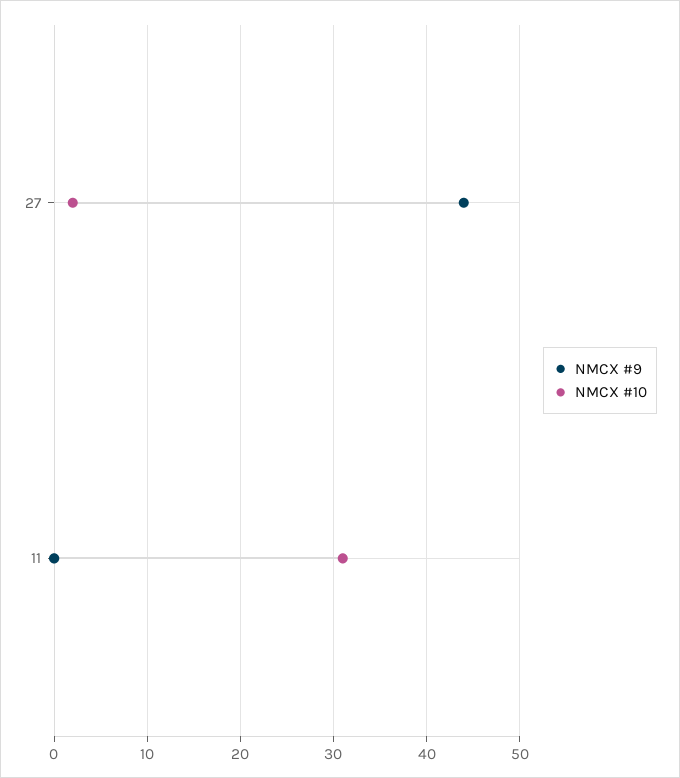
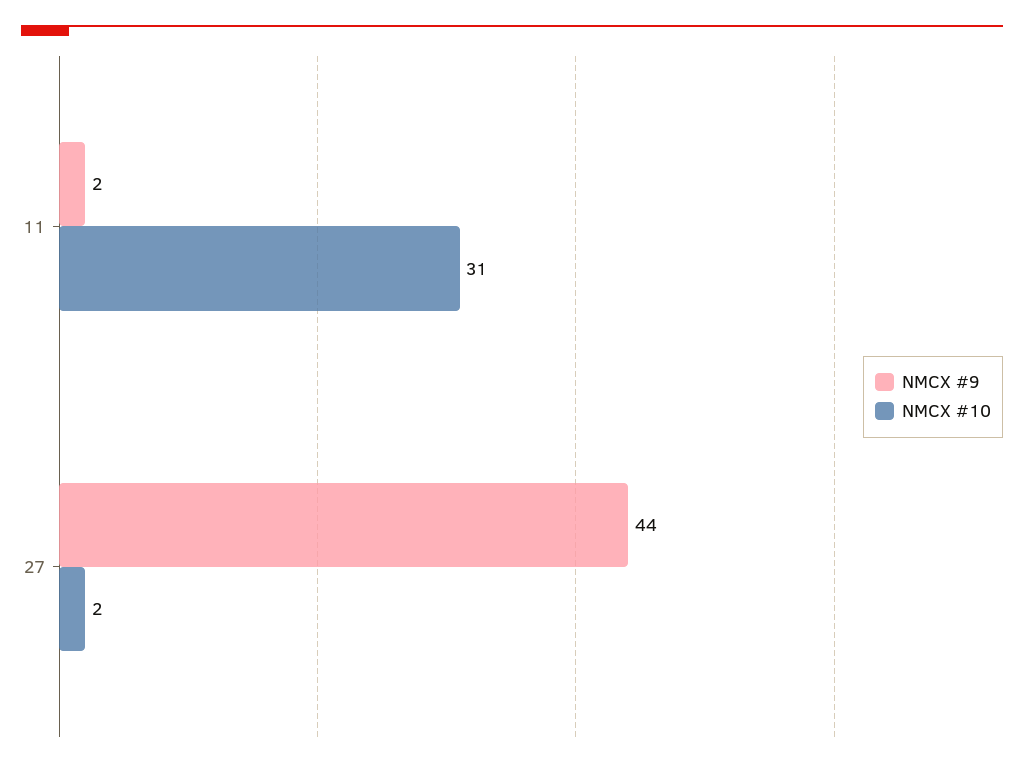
NMCX #9, 11: 0 -> 2

